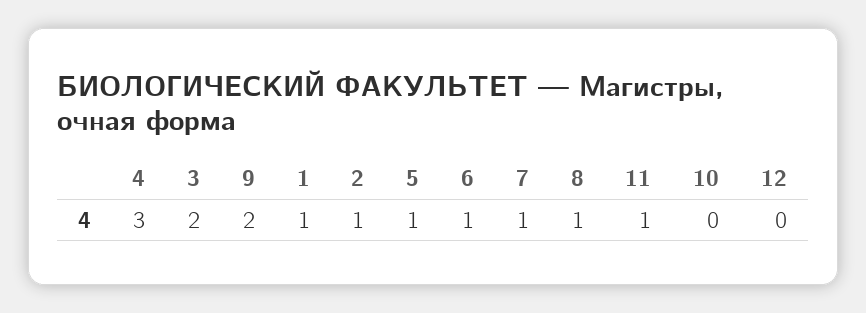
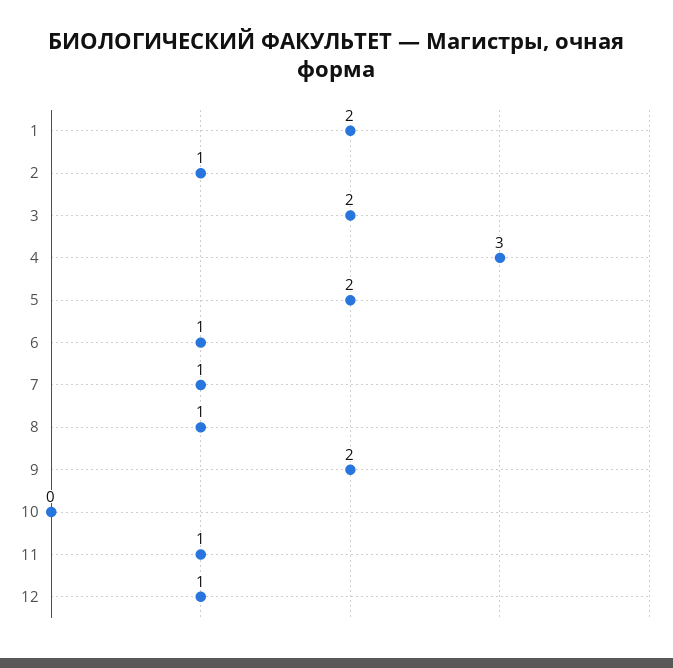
1: 1 -> 2
5: 1 -> 2
12: 0 -> 1

